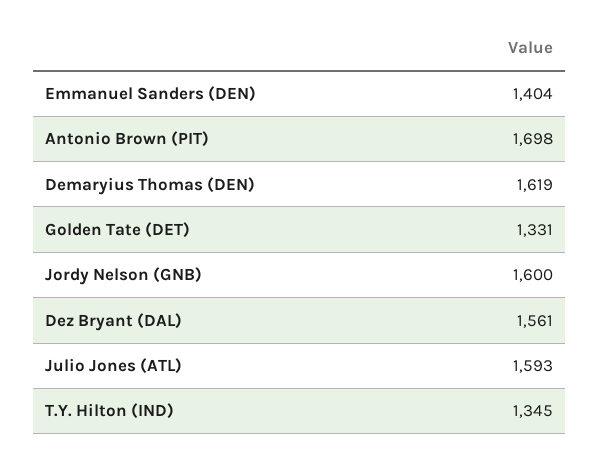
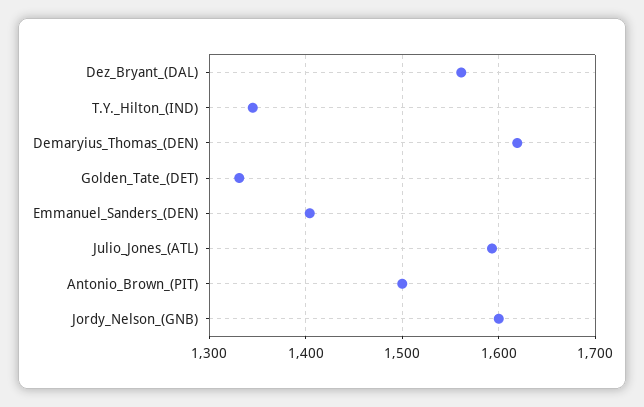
Antonio Brown (PIT): 1698 -> 1500

